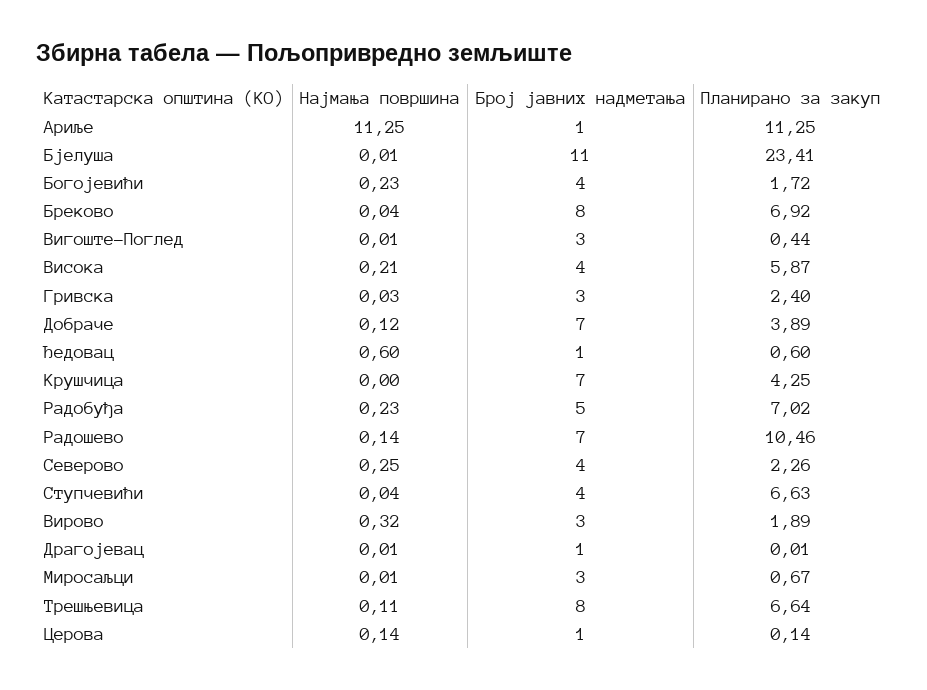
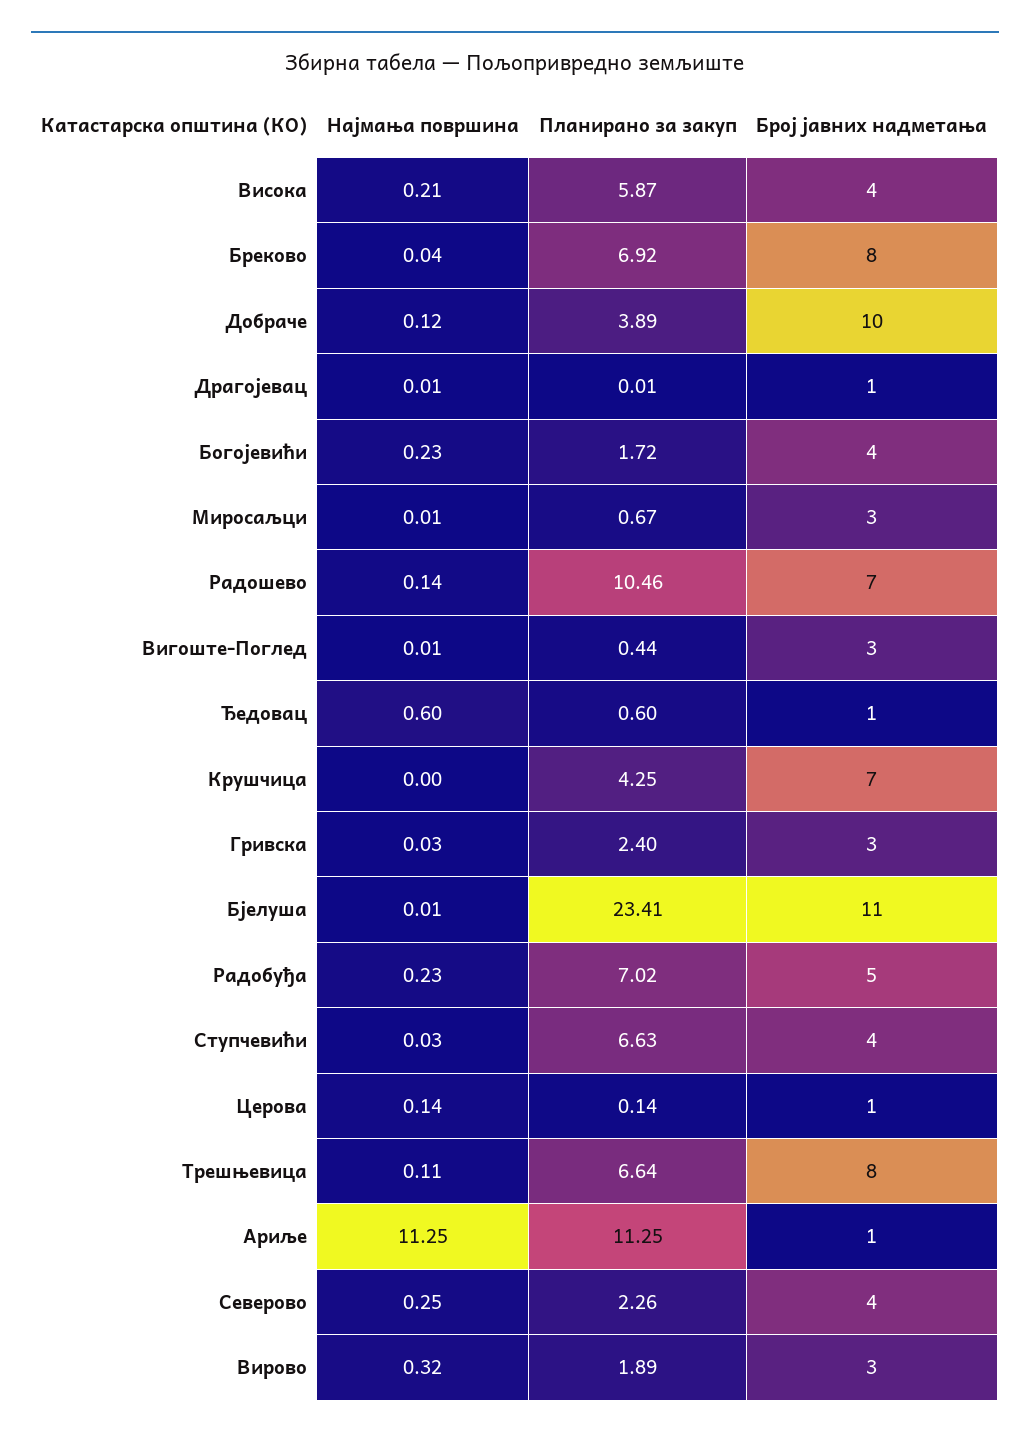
Број јавних надметања, Добраче: 7 -> 10
Најмања површина, Ступчевићи: 0.04 -> 0.03

